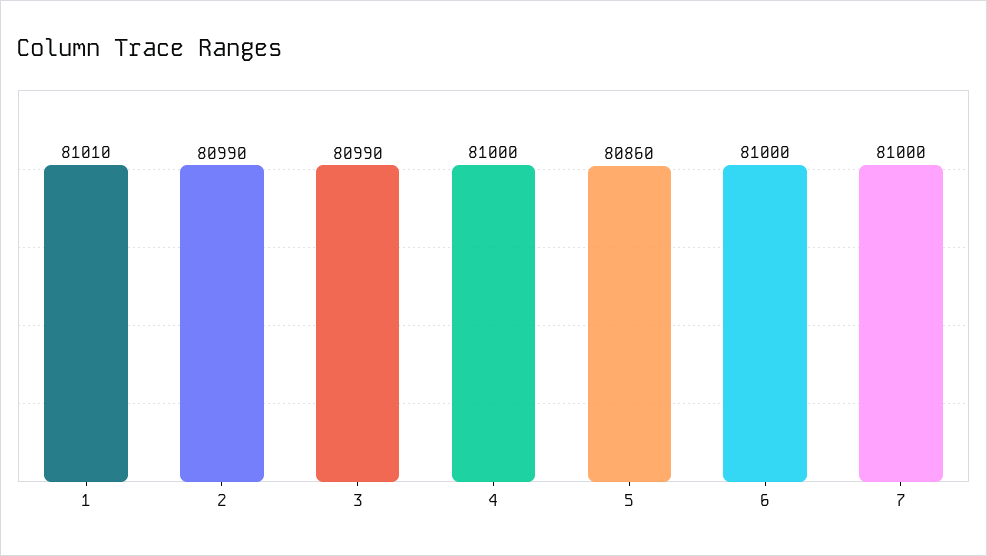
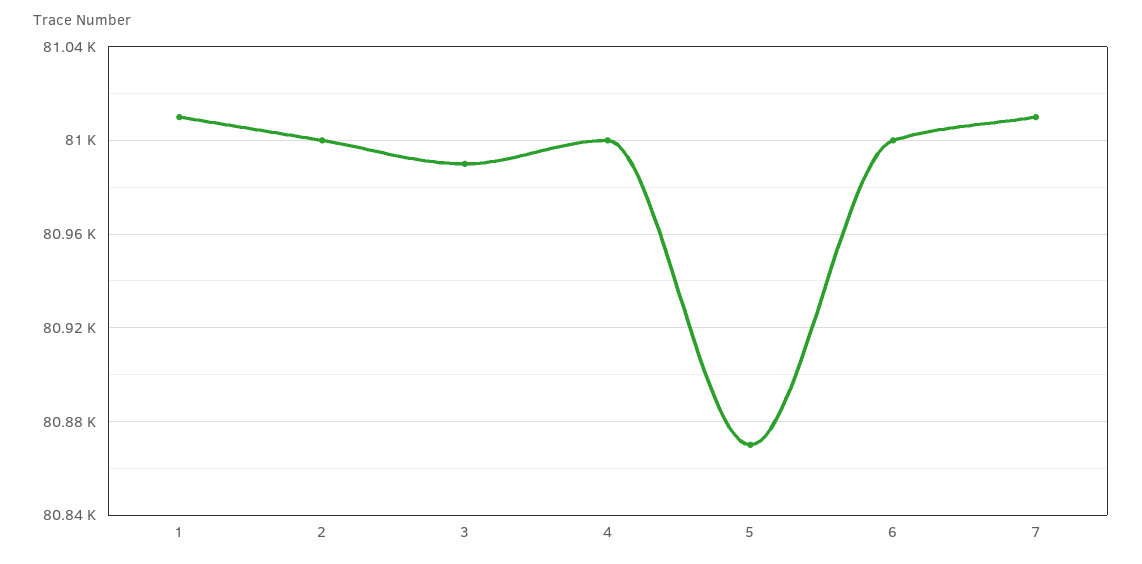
2: 80990 -> 81000
5: 80860 -> 80870
7: 81000 -> 81010

